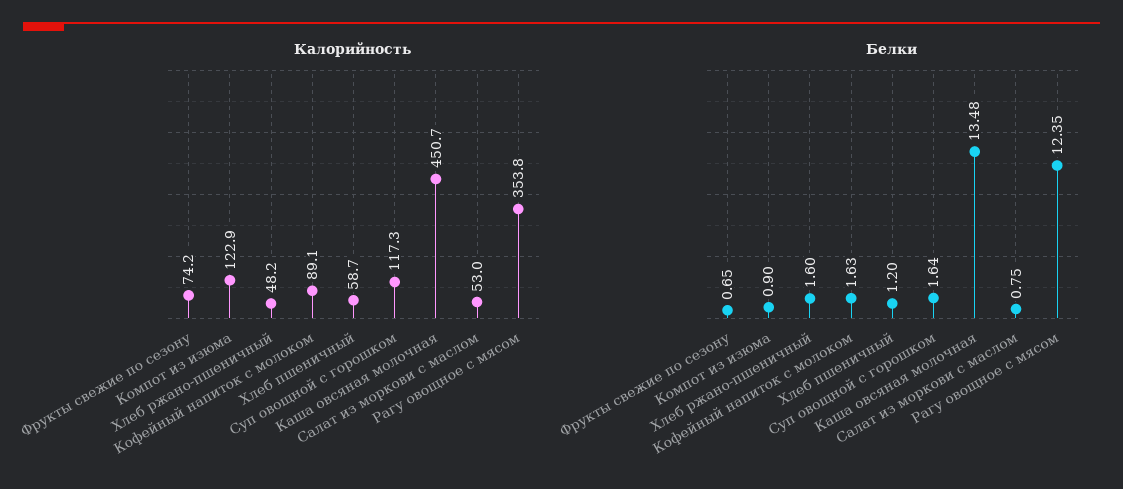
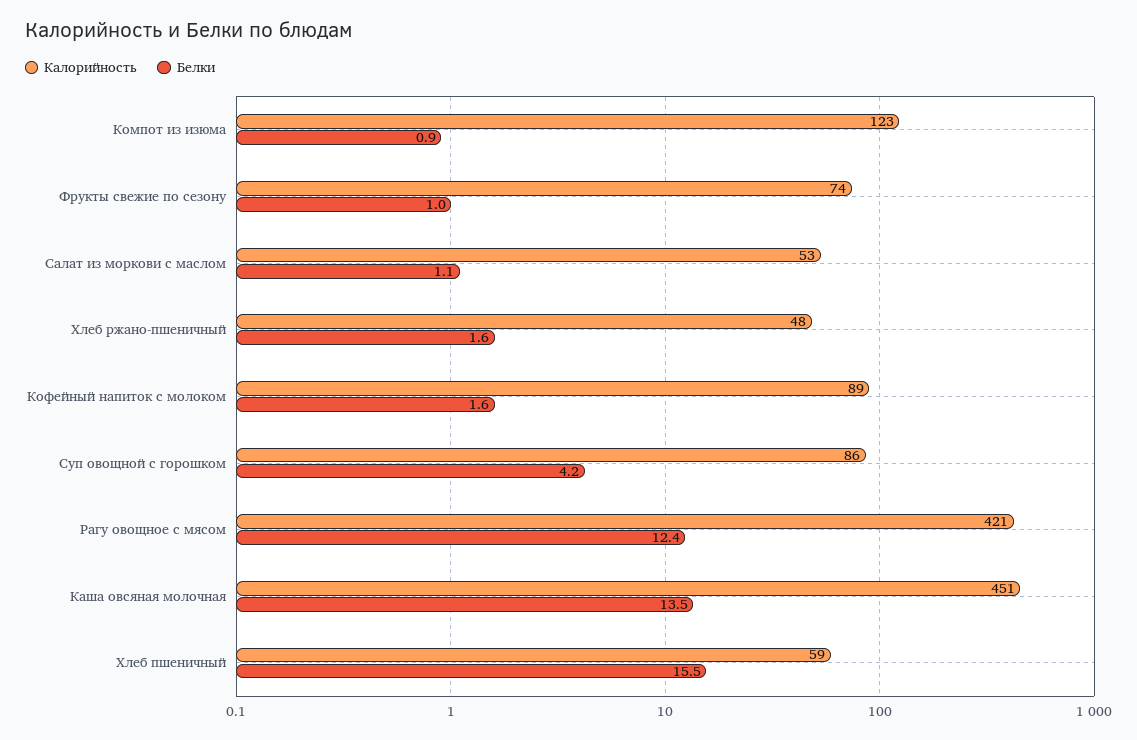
Калорийность, Суп овощной с горошком: 117.3 -> 86
Калорийность, Рагу овощное с мясом: 353.8 -> 421
Белки, Фрукты свежие по сезону: 0.65 -> 1
Белки, Хлеб пшеничный: 1.2 -> 15.5
Белки, Суп овощной с горошком: 1.64 -> 4.2
Белки, Салат из моркови с маслом: 0.75 -> 1.1

